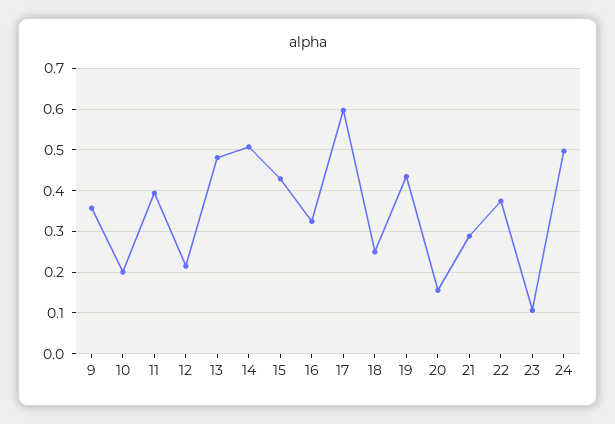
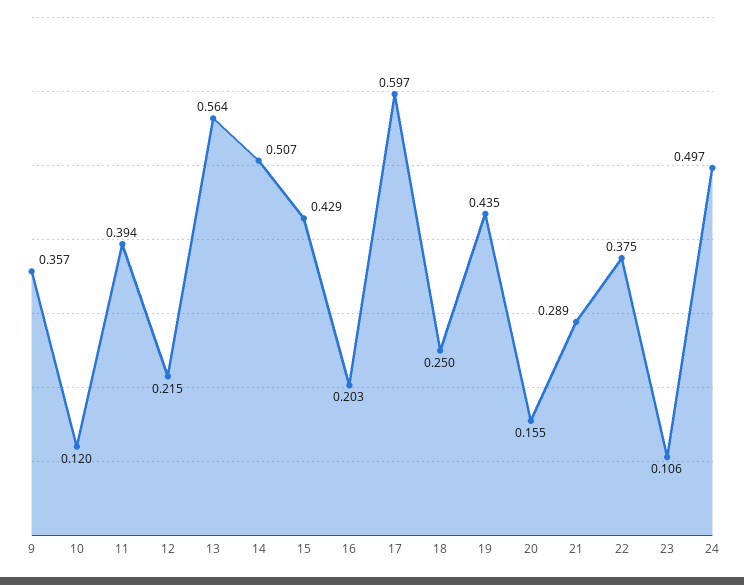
10: 0.2 -> 0.12
13: 0.48 -> 0.564
16: 0.32 -> 0.203

